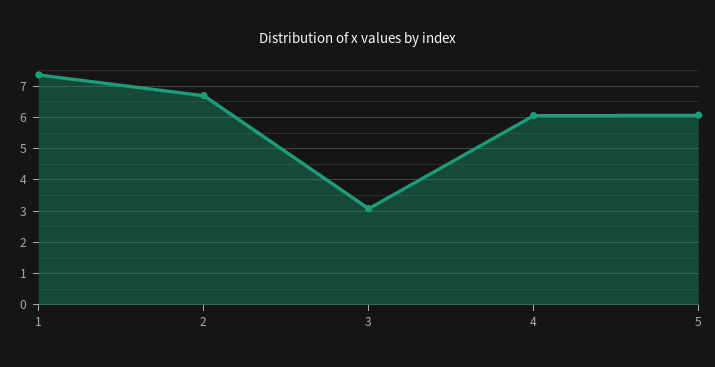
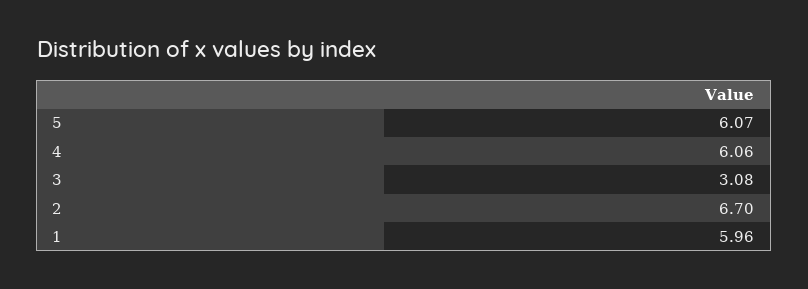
1: 7.4 -> 5.96

